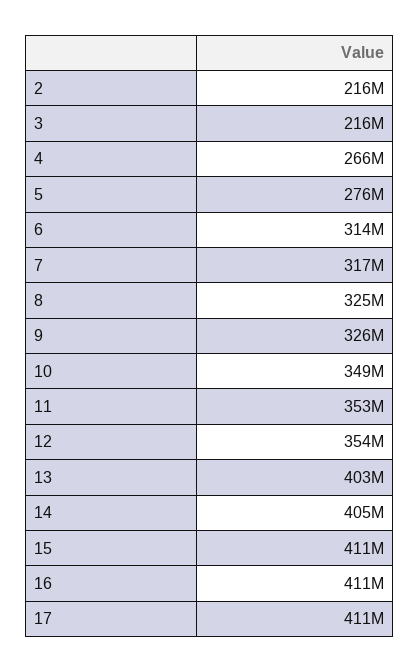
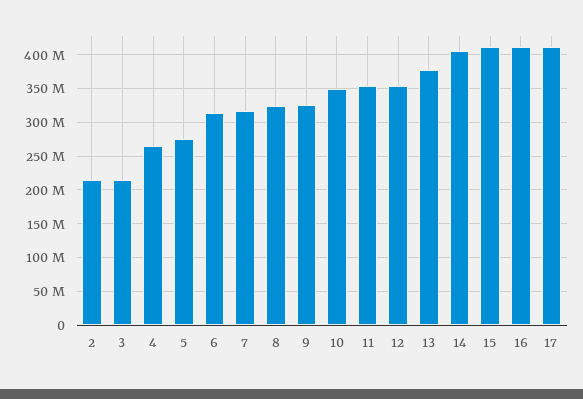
13: 403000000 -> 380000000

